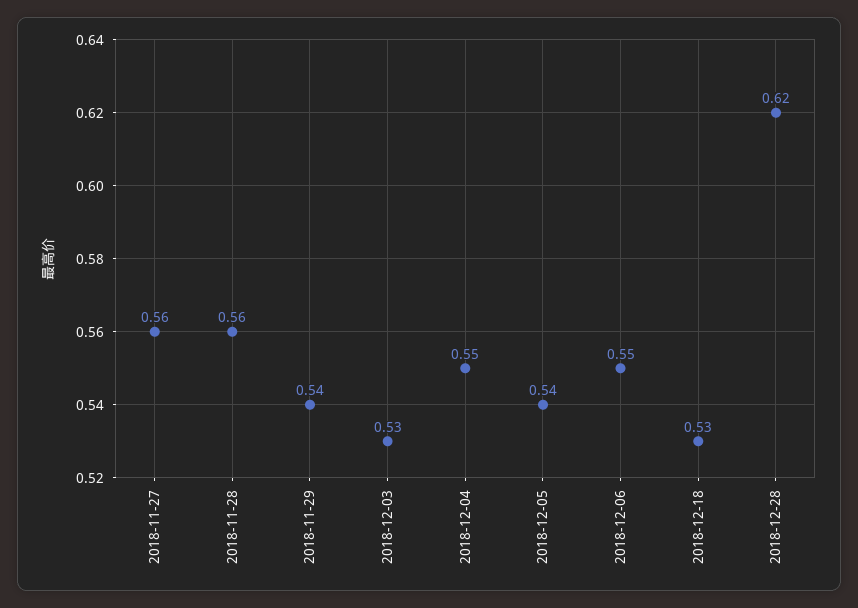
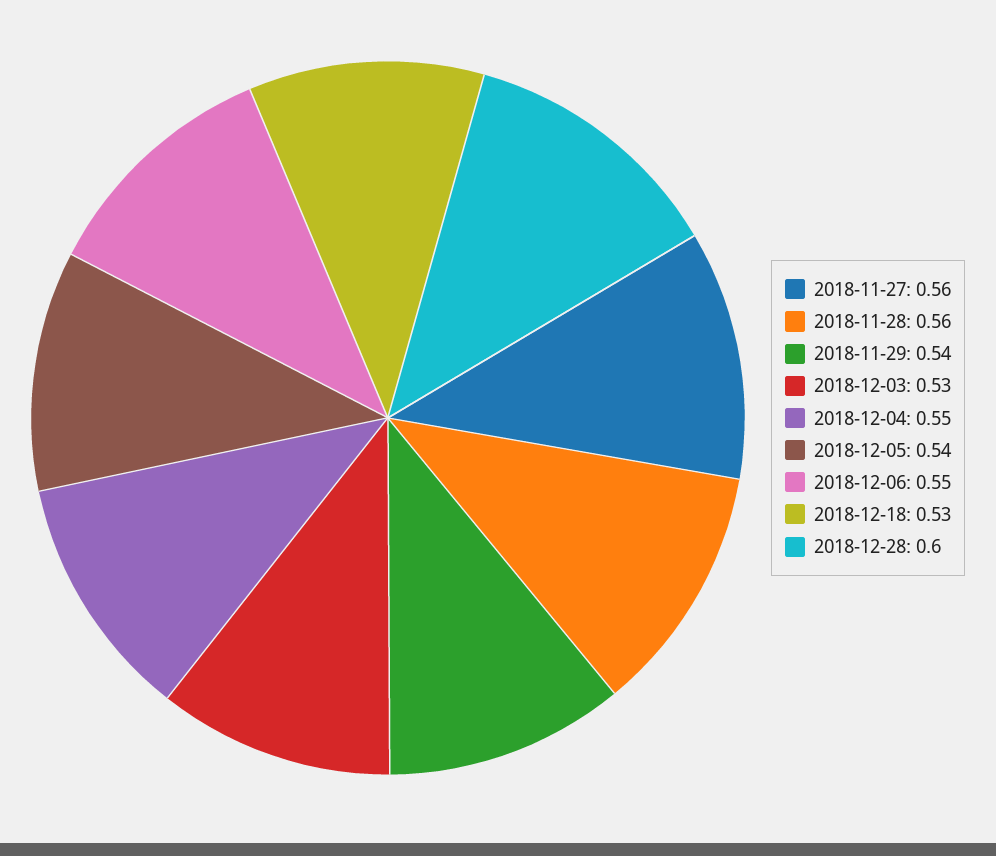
2018-12-28: 0.62 -> 0.6

